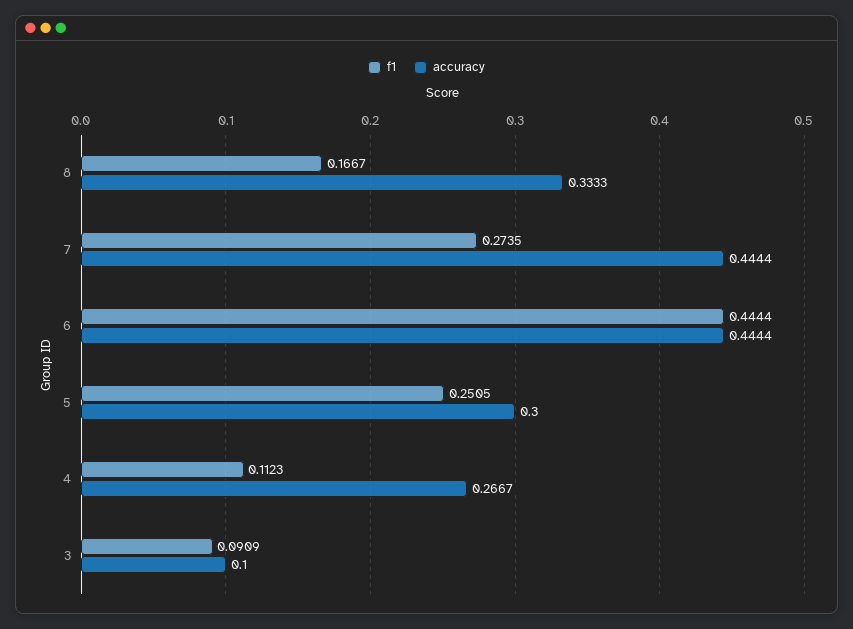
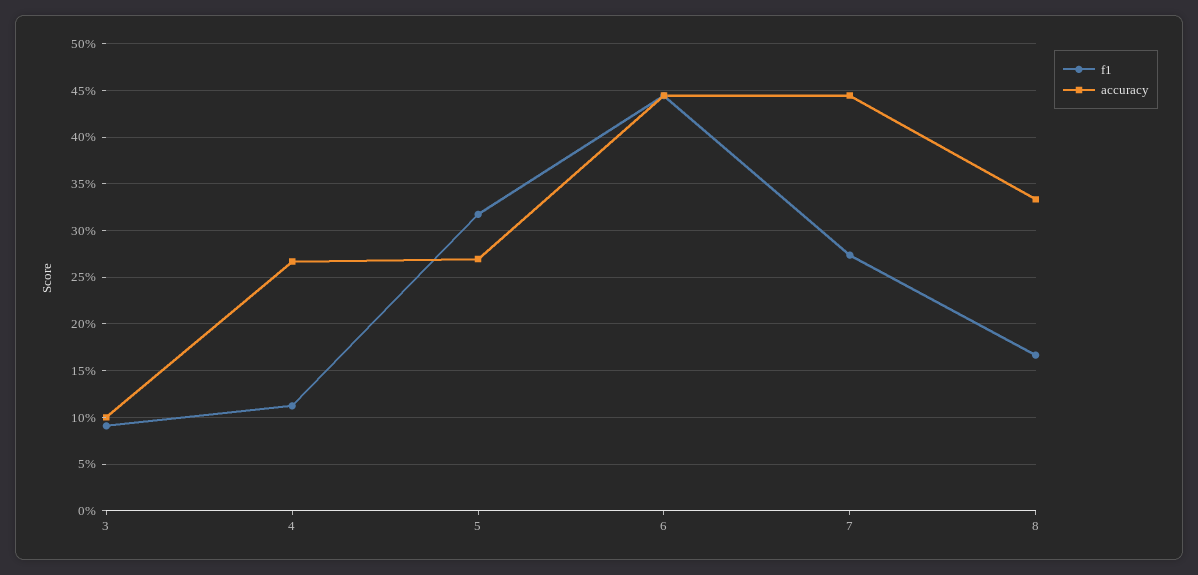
f1, 5: 0.2505 -> 0.32
accuracy, 5: 0.3 -> 0.27

